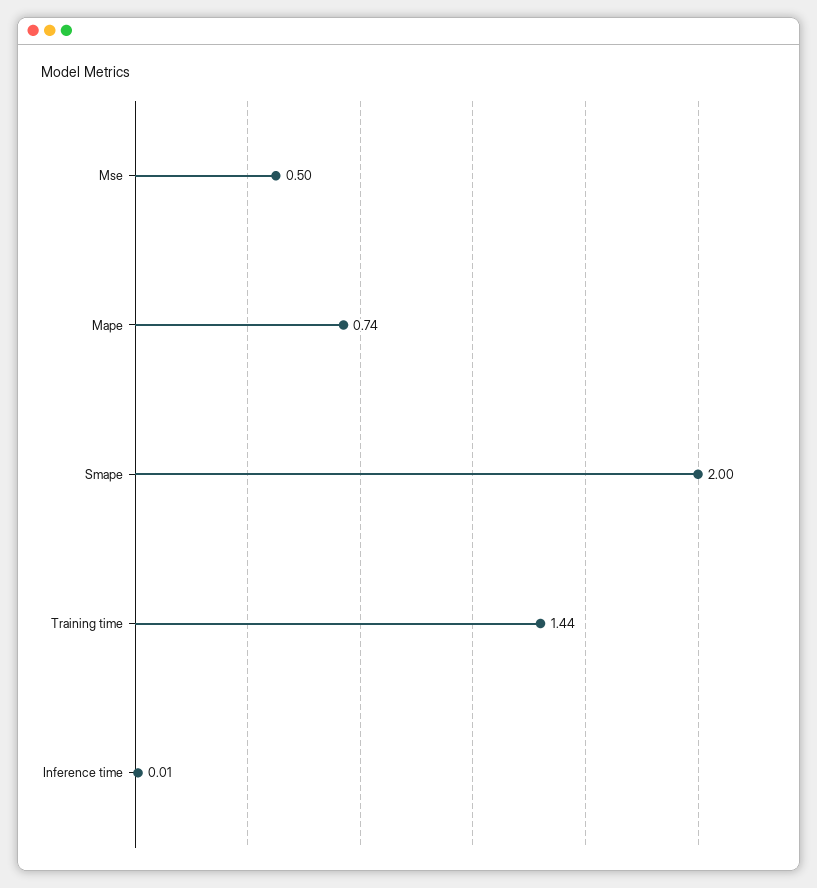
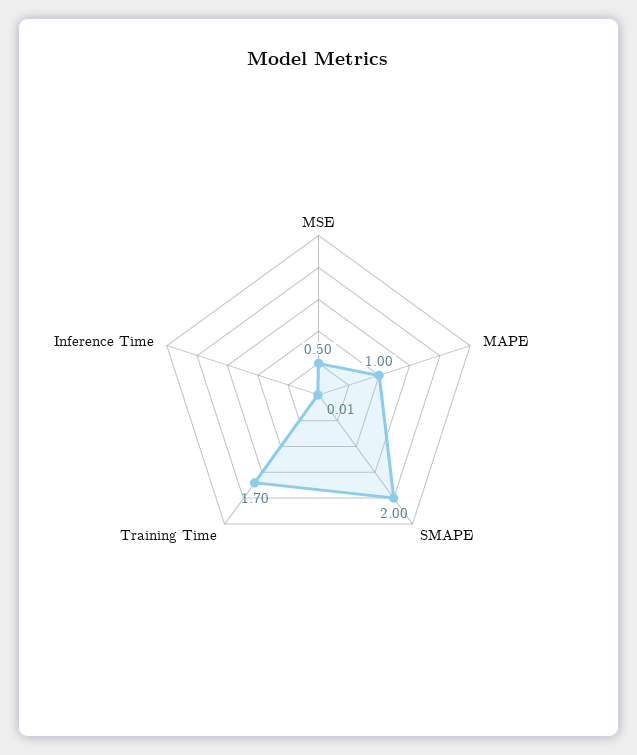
Mape: 0.74 -> 1
Training time: 1.44 -> 1.7

